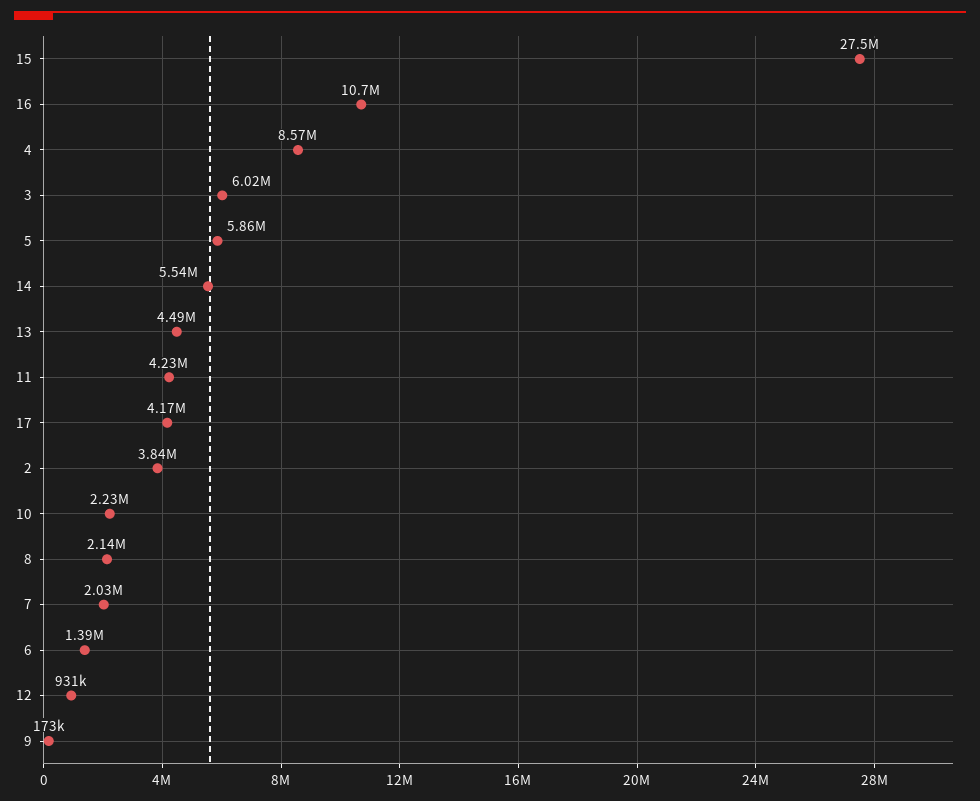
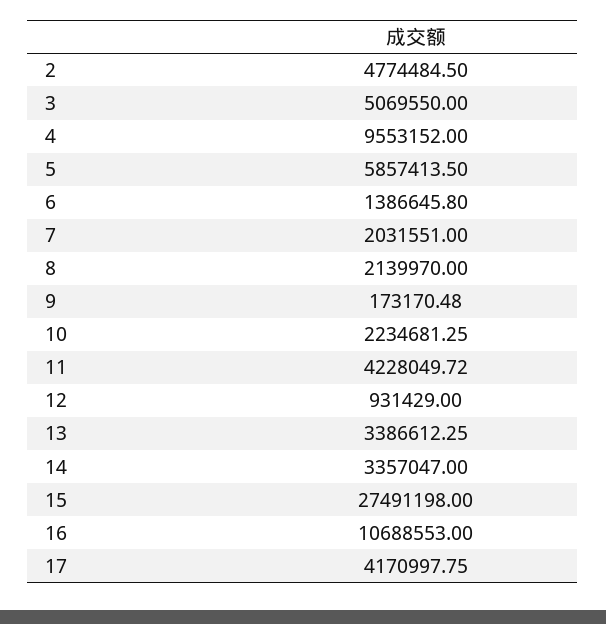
4: 8570000 -> 9553152
3: 6020000 -> 5069550
14: 5540000 -> 3357047
13: 4490000 -> 3386612.25
2: 3840000 -> 4774484.5

